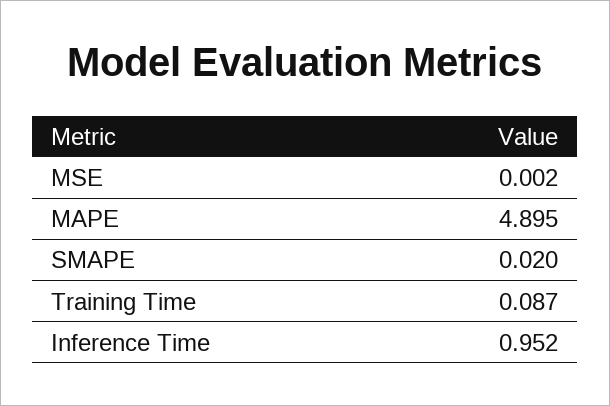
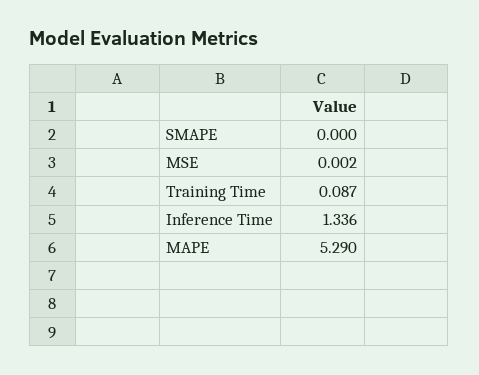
MAPE: 4.895 -> 5.29
SMAPE: 0.02 -> 0
Inference Time: 0.952 -> 1.336

